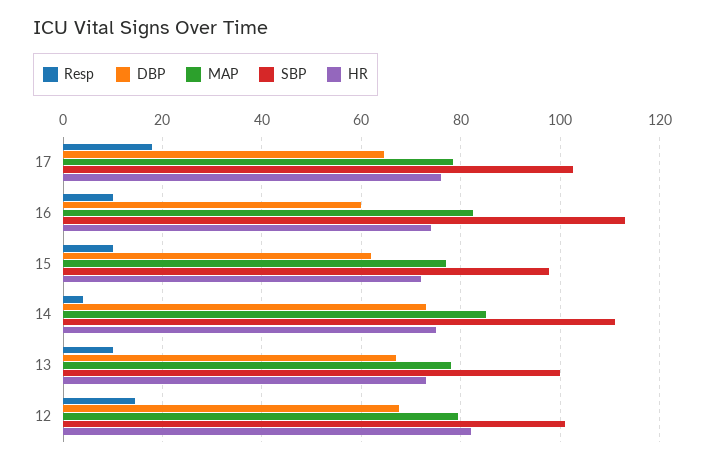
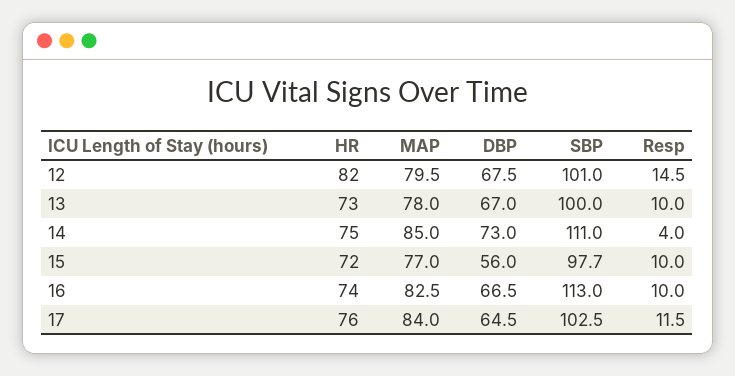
Resp, 17: 18 -> 11.5
MAP, 17: 78 -> 84
DBP, 16: 60 -> 66.5
DBP, 15: 62 -> 56

